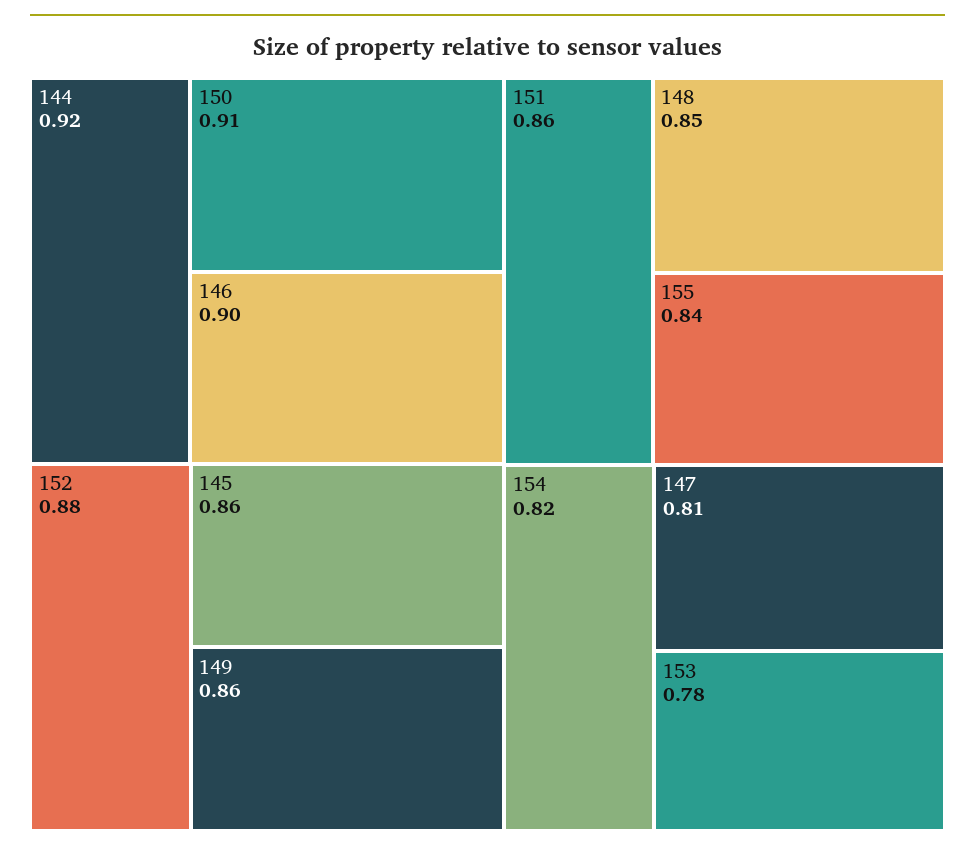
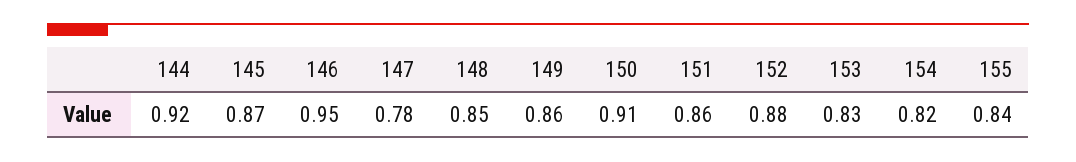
146: 0.9 -> 0.95
145: 0.86 -> 0.87
147: 0.81 -> 0.78
153: 0.78 -> 0.83

